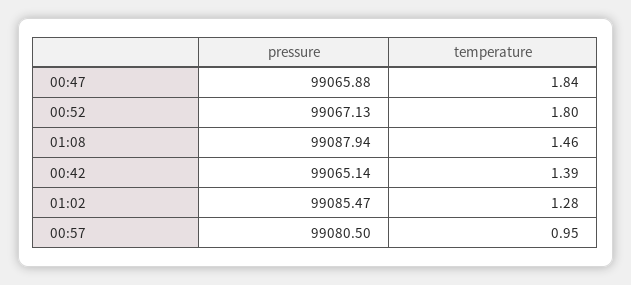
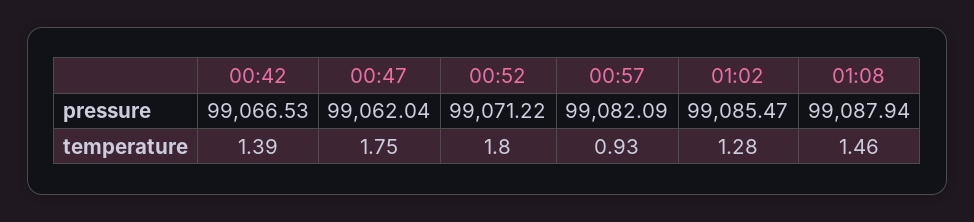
pressure, 00:47: 99065.88 -> 99062.04
temperature, 00:47: 1.84 -> 1.75
pressure, 00:52: 99067.13 -> 99071.22
pressure, 00:42: 99065.14 -> 99066.53
pressure, 00:57: 99080.5 -> 99082.09
temperature, 00:57: 0.95 -> 0.93

